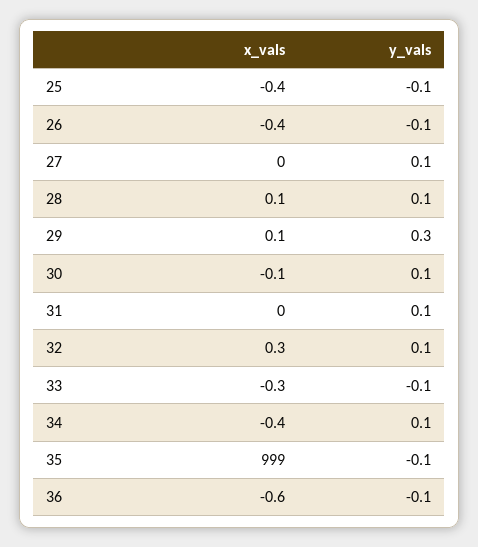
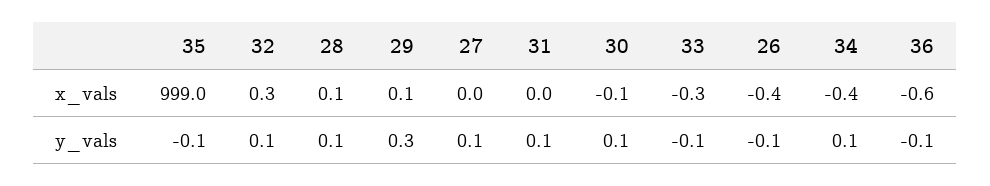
x_vals, 25: -0.4 -> none
y_vals, 25: -0.1 -> none

